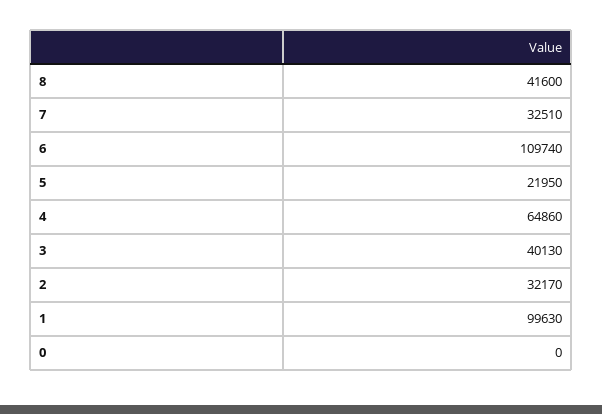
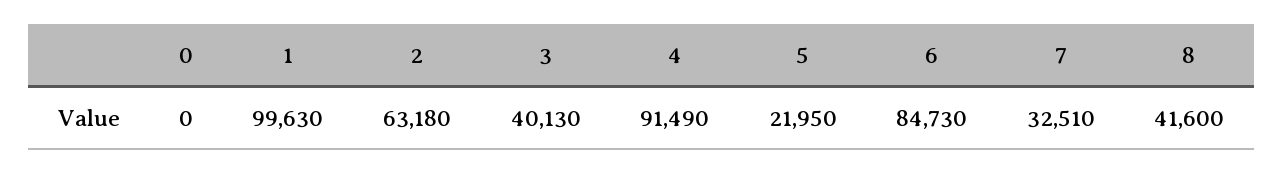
6: 109740 -> 84730
4: 64860 -> 91490
2: 32170 -> 63180

